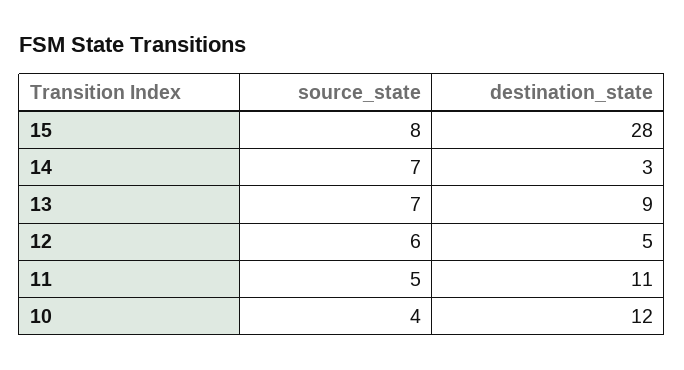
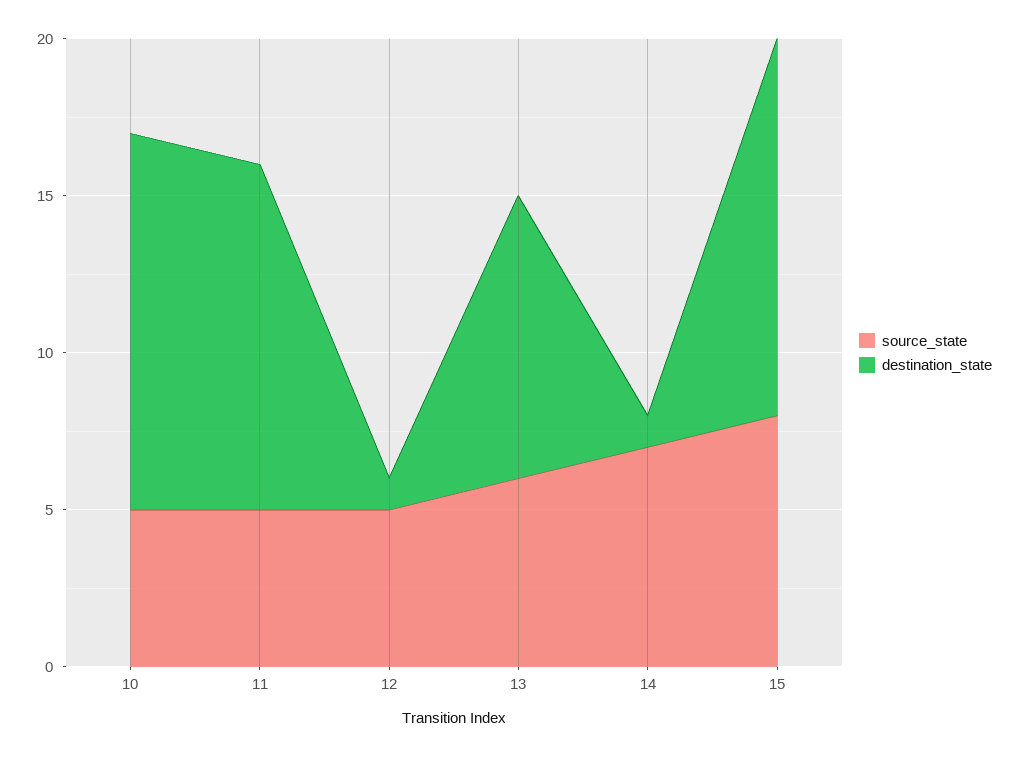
destination_state, 15: 28 -> 12
destination_state, 14: 3 -> 1
source_state, 13: 7 -> 6
source_state, 12: 6 -> 5
destination_state, 12: 5 -> 1
source_state, 10: 4 -> 5

